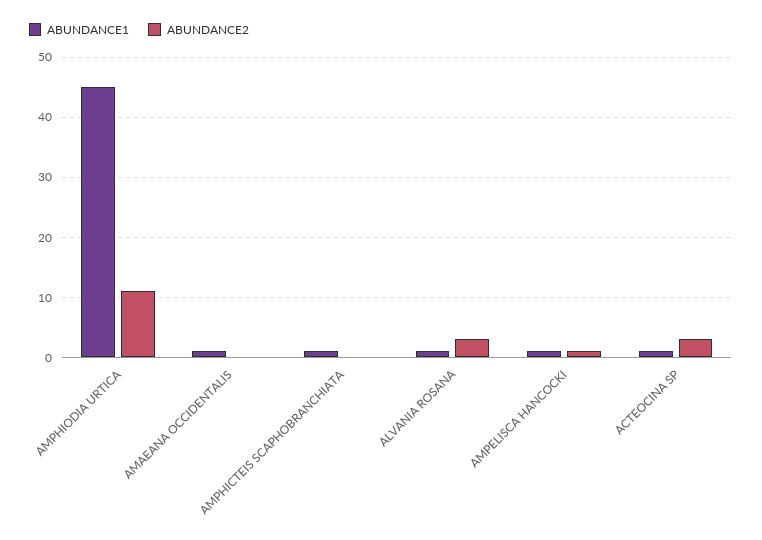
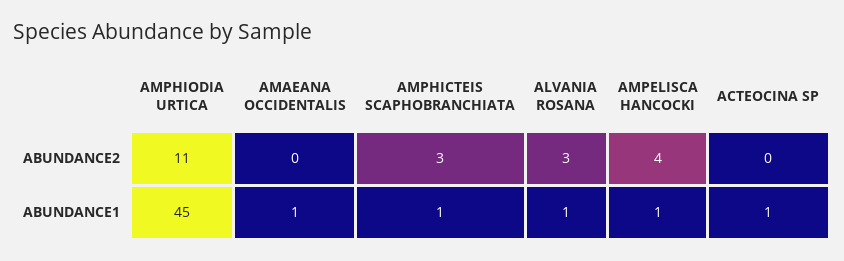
ABUNDANCE2, AMPHICTEIS SCAPHOBRANCHIATA: 0 -> 3
ABUNDANCE2, AMPELISCA HANCOCKI: 1 -> 4
ABUNDANCE2, ACTEOCINA SP: 3 -> 0

